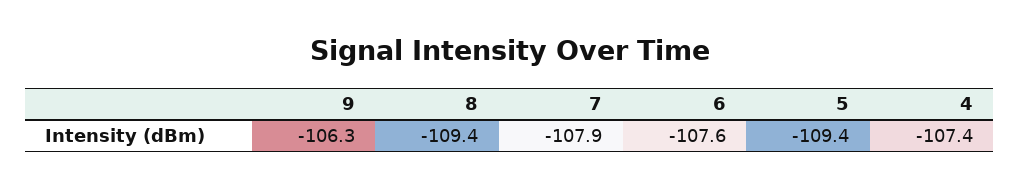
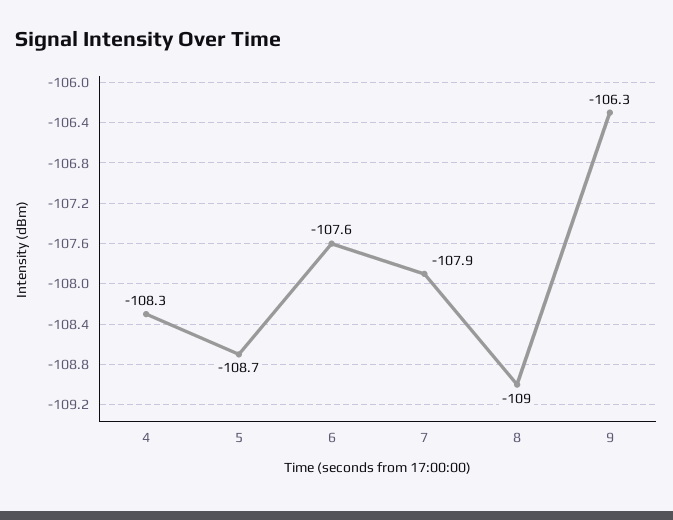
8: -109.4 -> -109
5: -109.4 -> -108.7
4: -107.4 -> -108.3

